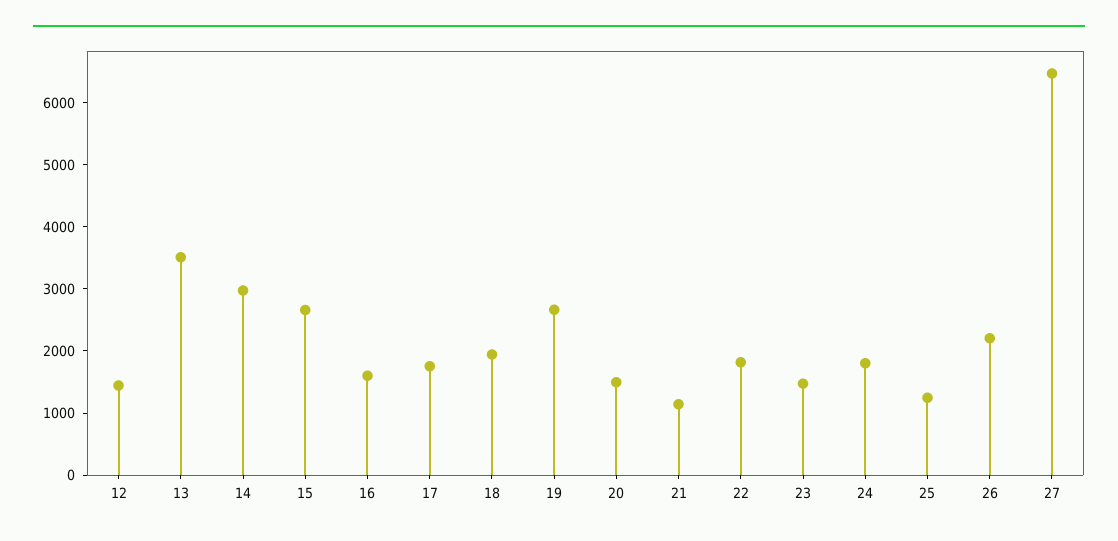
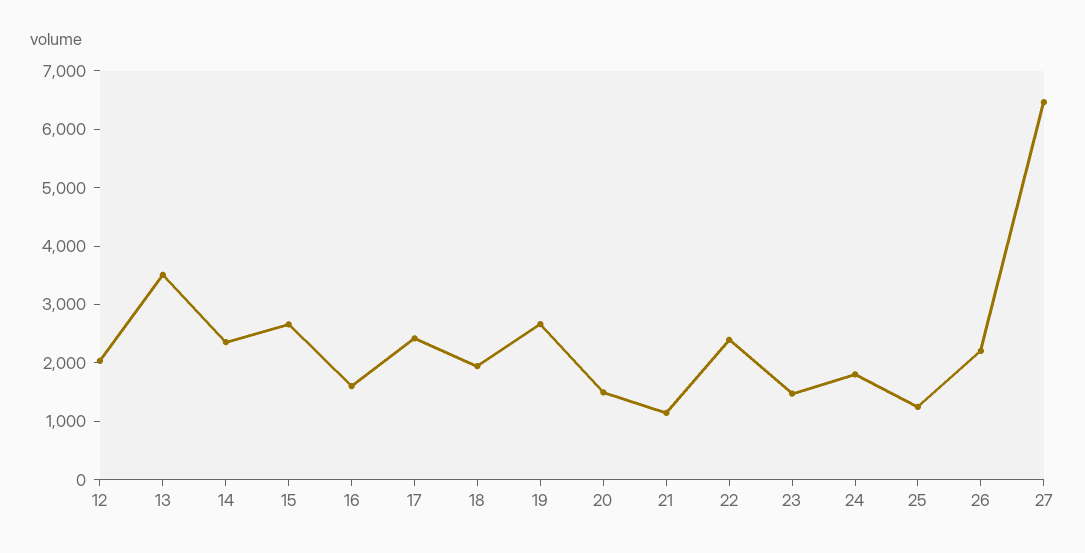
12: 1400 -> 2000
14: 3000 -> 2400
17: 1800 -> 2400
22: 1800 -> 2400

